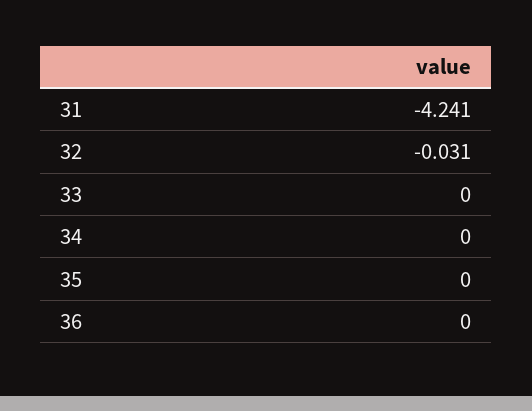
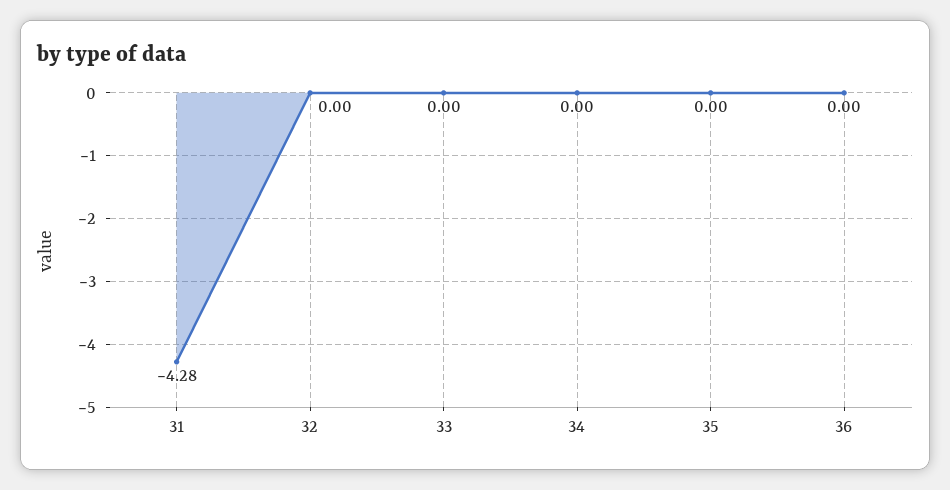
31: -4.241 -> -4.28
32: -0.031 -> 0

